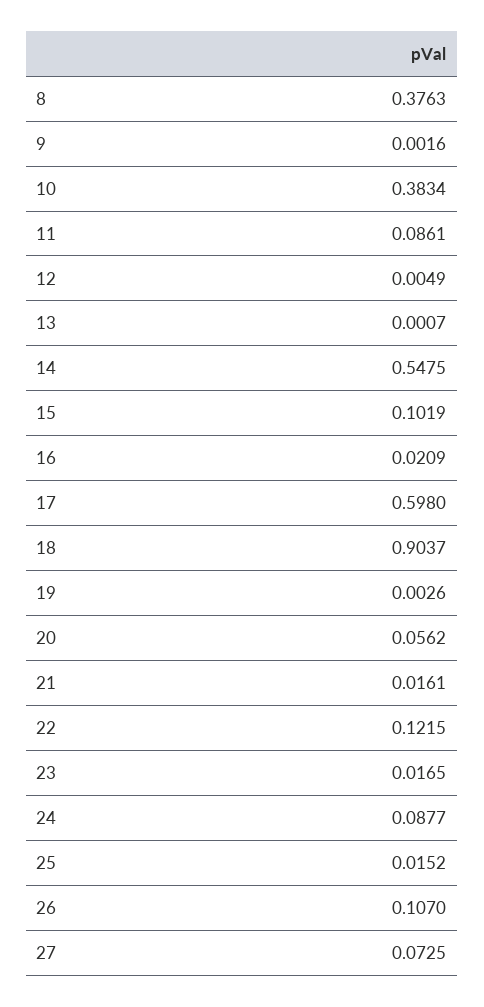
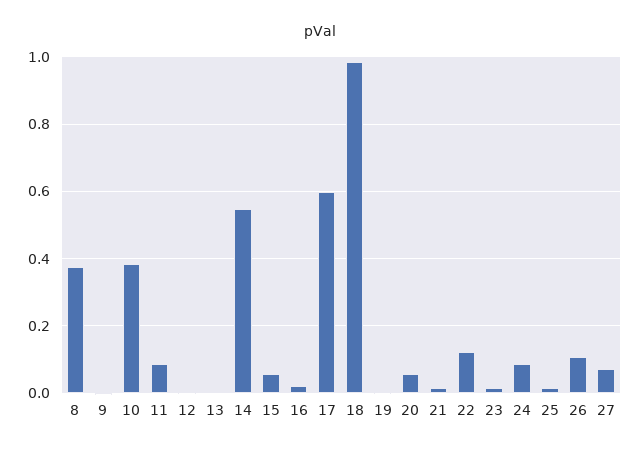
15: 0.1019 -> 0.06
18: 0.9037 -> 0.98

